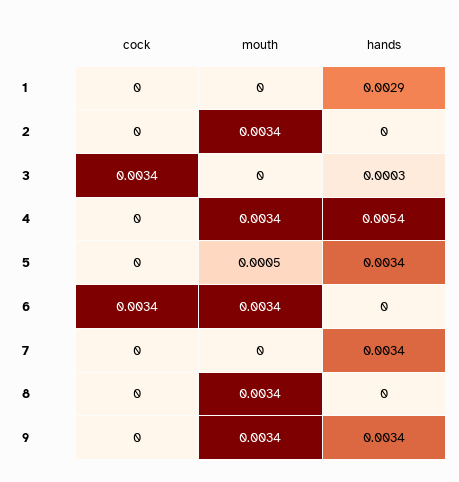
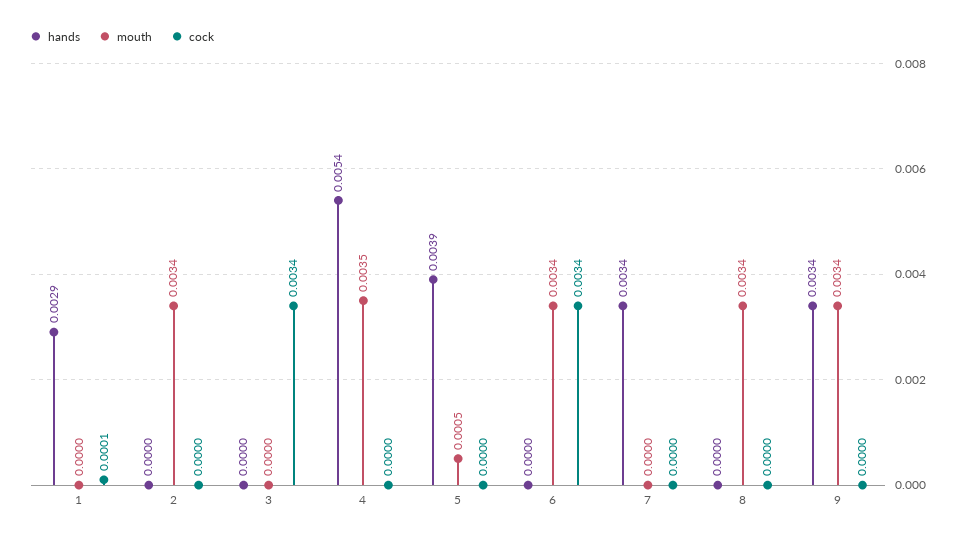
cock, 1: 0 -> 0.0001
hands, 3: 0.0003 -> 0
mouth, 4: 0.0034 -> 0.0035
hands, 5: 0.0034 -> 0.0039

